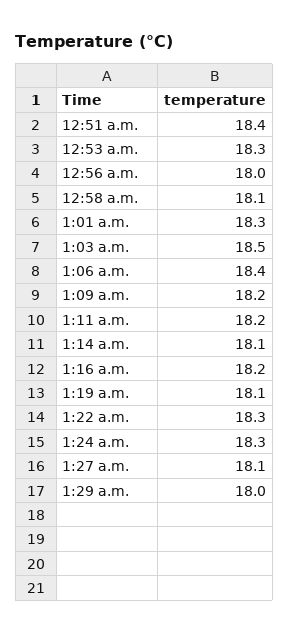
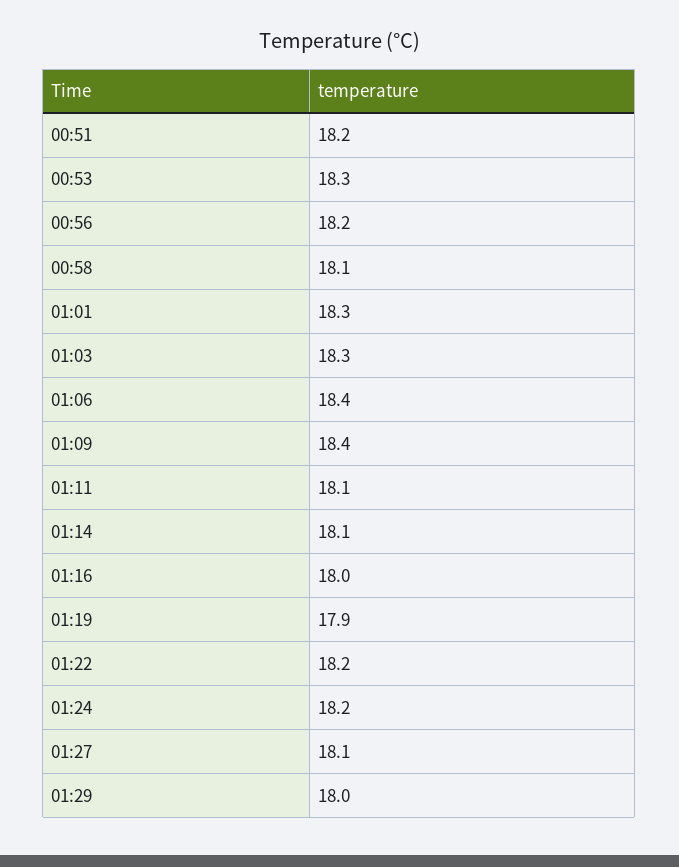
12:51 a.m.: 18.4 -> 18.2
12:56 a.m.: 18 -> 18.2
1:03 a.m.: 18.5 -> 18.3
1:09 a.m.: 18.2 -> 18.4
1:11 a.m.: 18.2 -> 18.1
1:16 a.m.: 18.2 -> 18
1:19 a.m.: 18.1 -> 17.9
1:22 a.m.: 18.3 -> 18.2
1:24 a.m.: 18.3 -> 18.2

